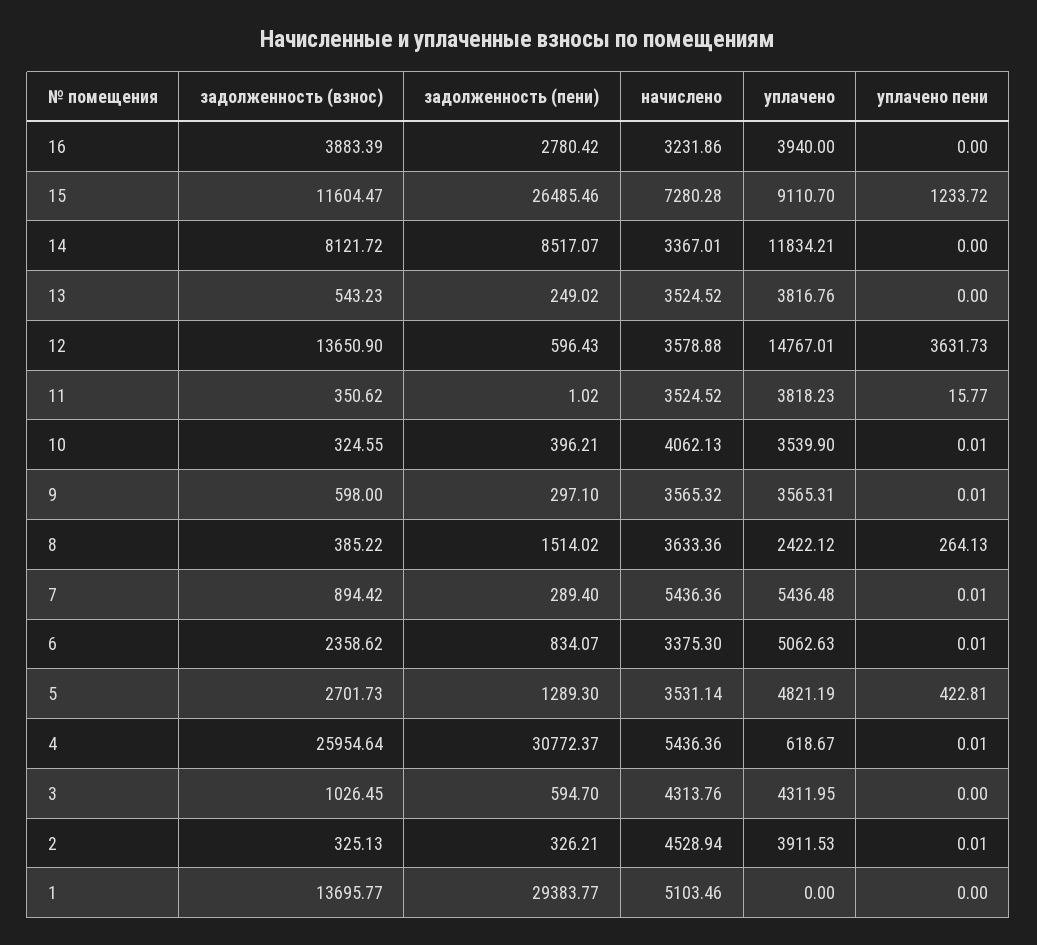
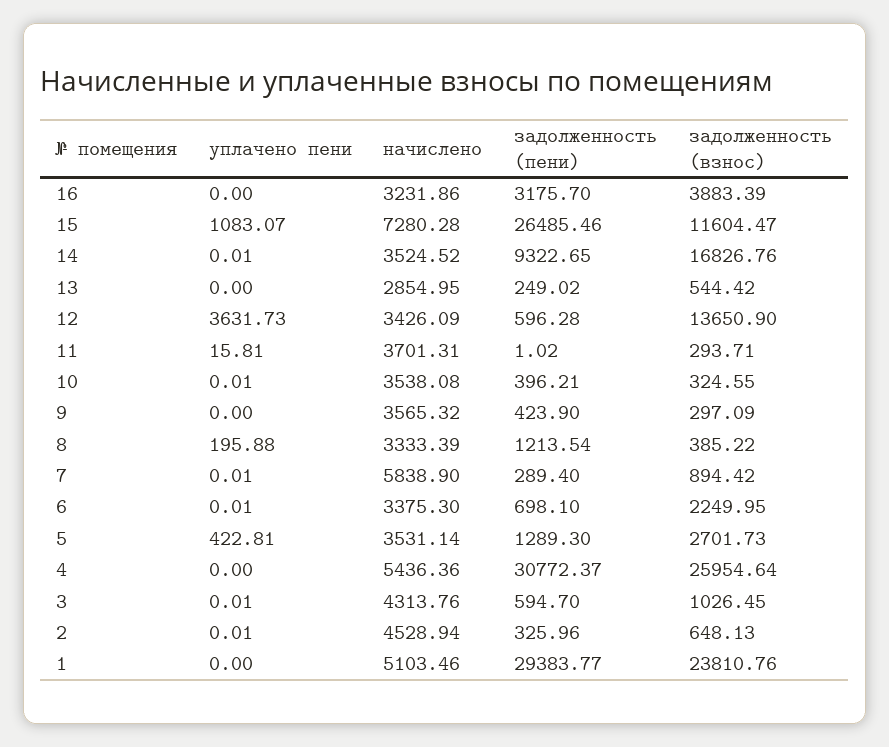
задолженность (пени), 16: 2780.42 -> 3175.7
уплачено, 16: 3940 -> none
уплачено, 15: 9110.7 -> none
уплачено пени, 15: 1233.72 -> 1083.07
задолженность (взнос), 14: 8121.72 -> 16826.76
задолженность (пени), 14: 8517.07 -> 9322.65
начислено, 14: 3367.01 -> 3524.52
уплачено, 14: 11834.21 -> none
уплачено пени, 14: 0 -> 0.01
задолженность (взнос), 13: 543.23 -> 544.42
начислено, 13: 3524.52 -> 2854.95
уплачено, 13: 3816.76 -> none
задолженность (пени), 12: 596.43 -> 596.28
начислено, 12: 3578.88 -> 3426.09
уплачено, 12: 14767.01 -> none
задолженность (взнос), 11: 350.62 -> 293.71
начислено, 11: 3524.52 -> 3701.31
уплачено, 11: 3818.23 -> none
уплачено пени, 11: 15.77 -> 15.81
начислено, 10: 4062.13 -> 3538.08
уплачено, 10: 3539.9 -> none
задолженность (взнос), 9: 598 -> 297.09
задолженность (пени), 9: 297.1 -> 423.9
уплачено, 9: 3565.31 -> none
уплачено пени, 9: 0.01 -> 0
задолженность (пени), 8: 1514.02 -> 1213.54
начислено, 8: 3633.36 -> 3333.39
уплачено, 8: 2422.12 -> none
уплачено пени, 8: 264.13 -> 195.88
начислено, 7: 5436.36 -> 5838.9
уплачено, 7: 5436.48 -> none
задолженность (взнос), 6: 2358.62 -> 2249.95
задолженность (пени), 6: 834.07 -> 698.1
уплачено, 6: 5062.63 -> none
уплачено, 5: 4821.19 -> none
уплачено, 4: 618.67 -> none
уплачено пени, 4: 0.01 -> 0
уплачено, 3: 4311.95 -> none
уплачено пени, 3: 0 -> 0.01
задолженность (взнос), 2: 325.13 -> 648.13
задолженность (пени), 2: 326.21 -> 325.96
уплачено, 2: 3911.53 -> none
задолженность (взнос), 1: 13695.77 -> 23810.76
уплачено, 1: 0 -> none

